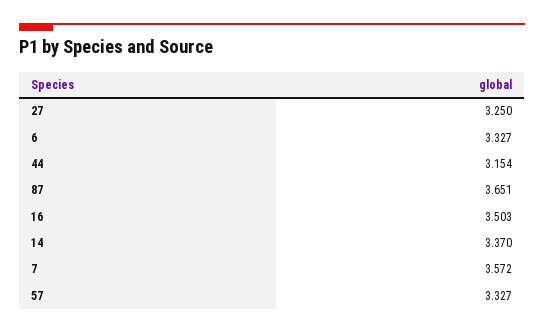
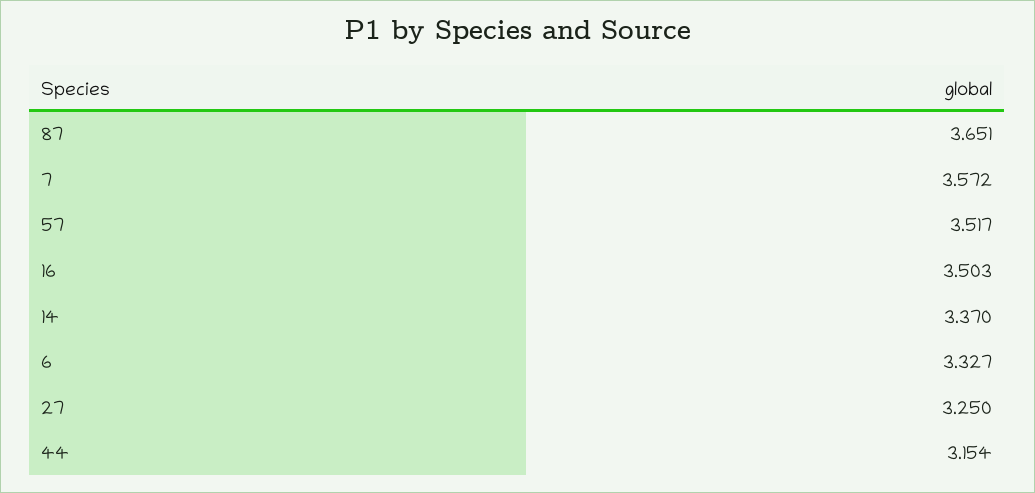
57: 3.327 -> 3.517

